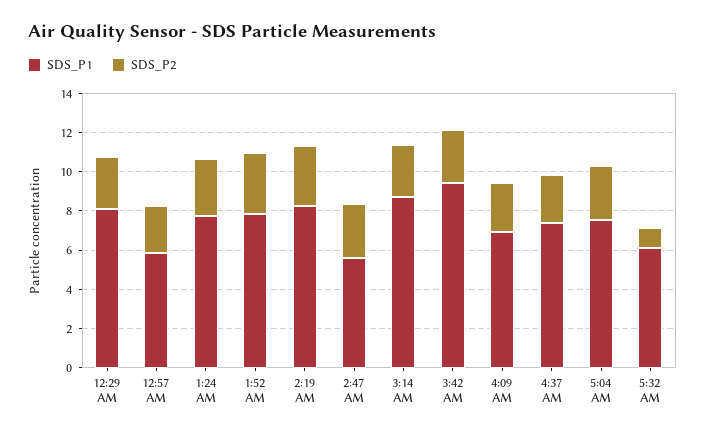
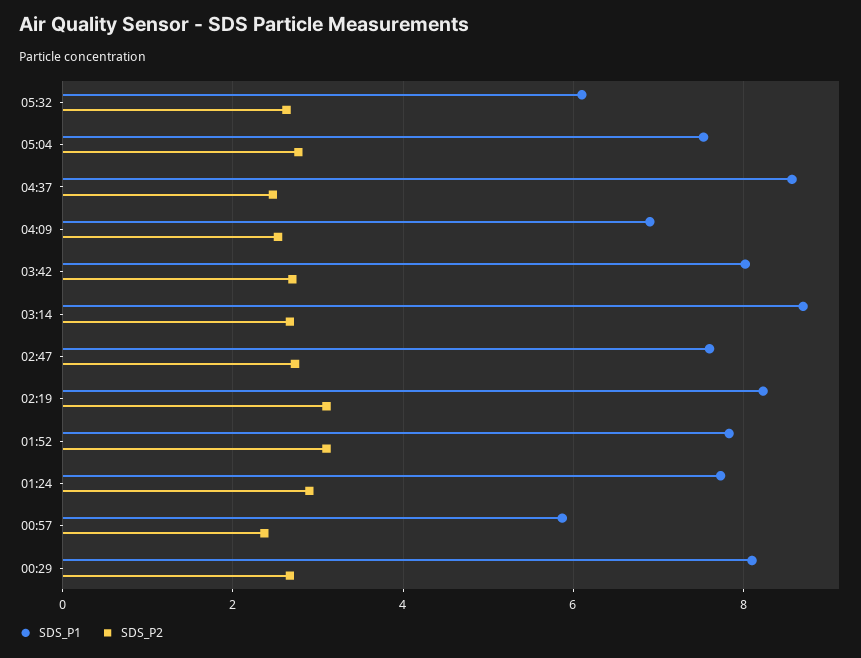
SDS_P1, 2:47 AM: 5.5 -> 7.6
SDS_P1, 3:42 AM: 9.5 -> 8
SDS_P1, 4:37 AM: 7.5 -> 8.6
SDS_P2, 5:32 AM: 1 -> 2.6

